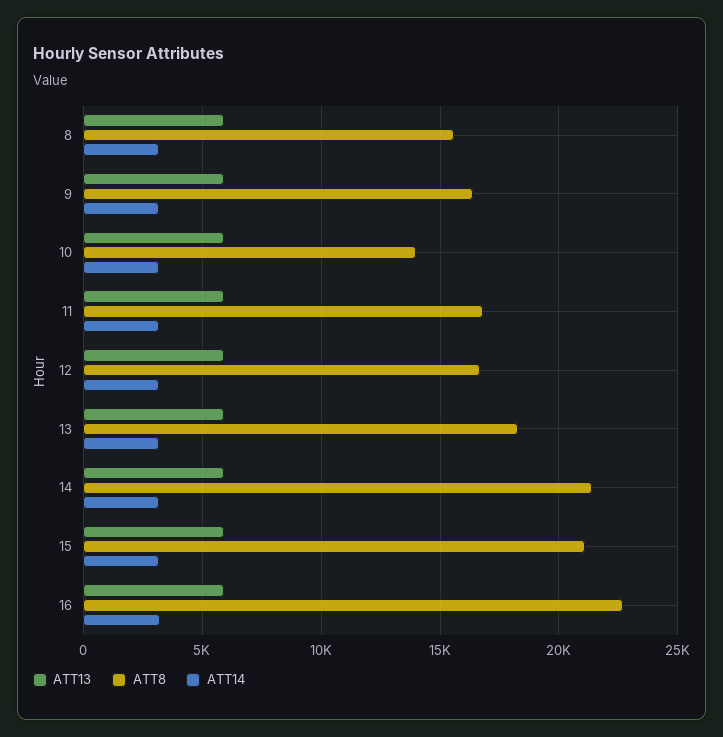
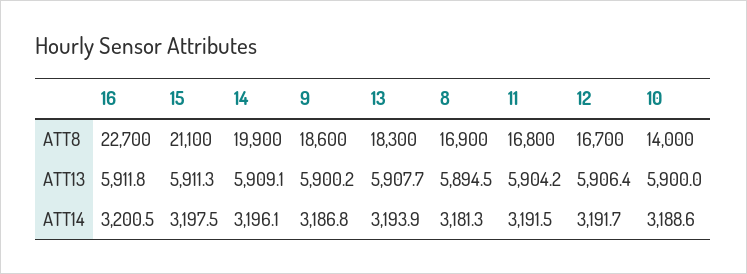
ATT8, 8: 15500 -> 16900
ATT8, 9: 16500 -> 18600
ATT8, 14: 21500 -> 19900

